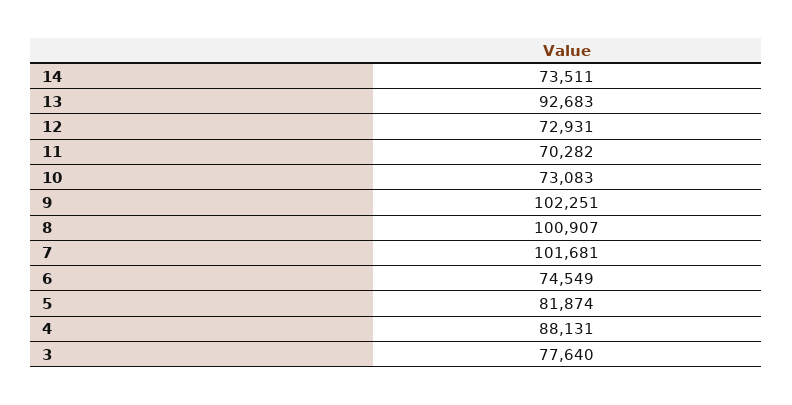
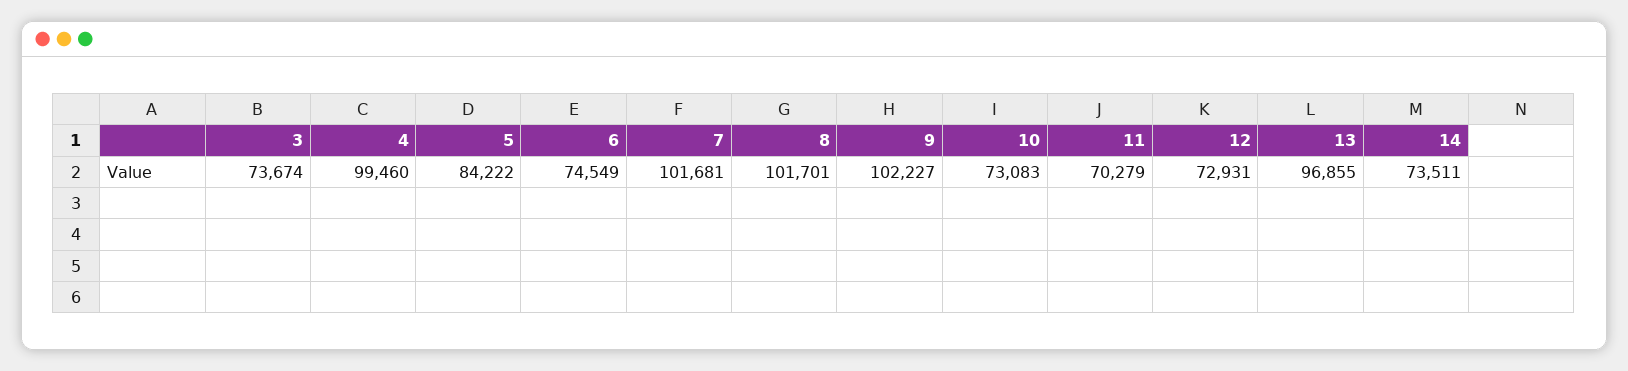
13: 92683 -> 96855
11: 70282 -> 70279
9: 102251 -> 102227
8: 100907 -> 101701
5: 81874 -> 84222
4: 88131 -> 99460
3: 77640 -> 73674

